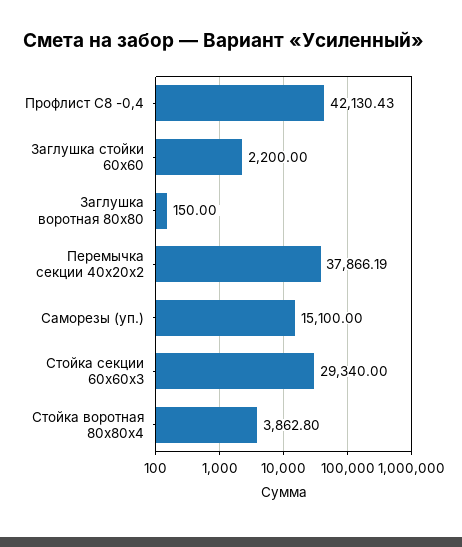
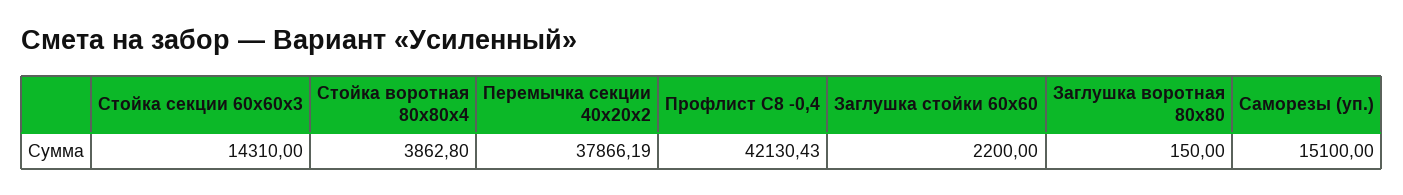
Стойка секции 60х60х3: 29340 -> 14310

